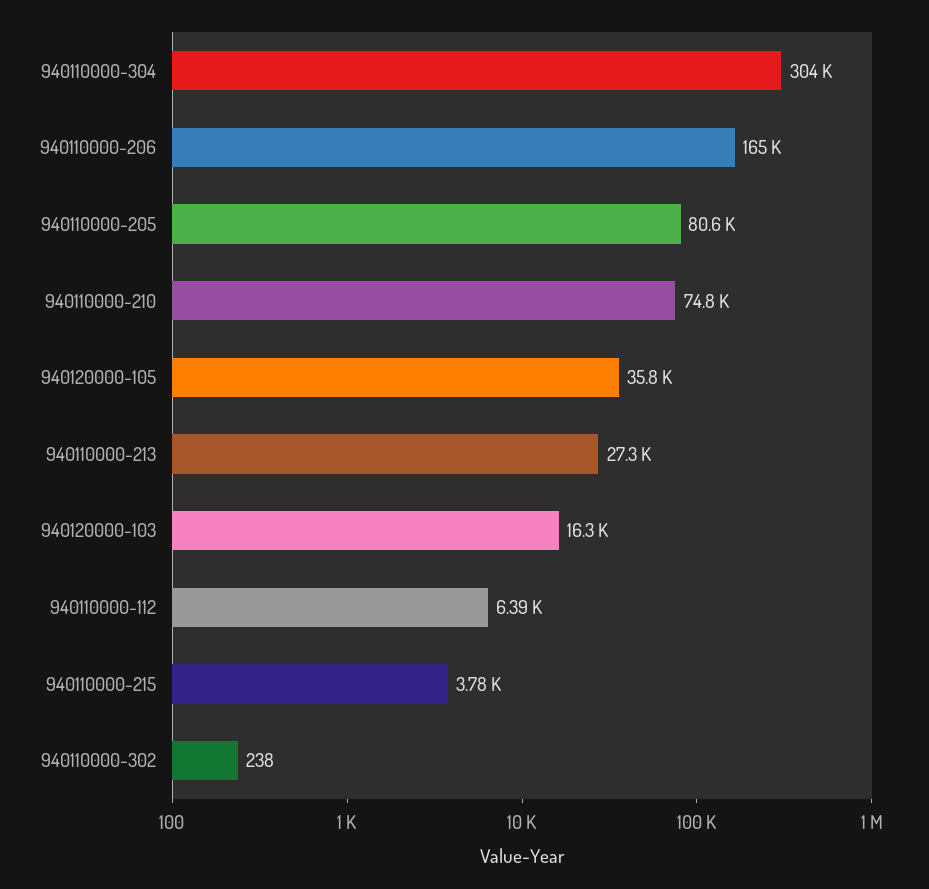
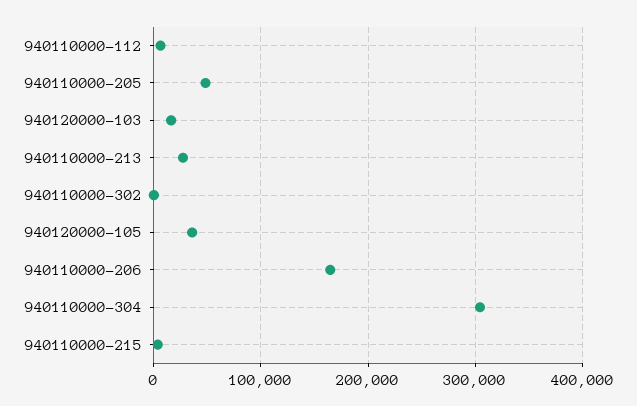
940110000-205: 80600 -> 50000
940110000-210: 74800 -> none

